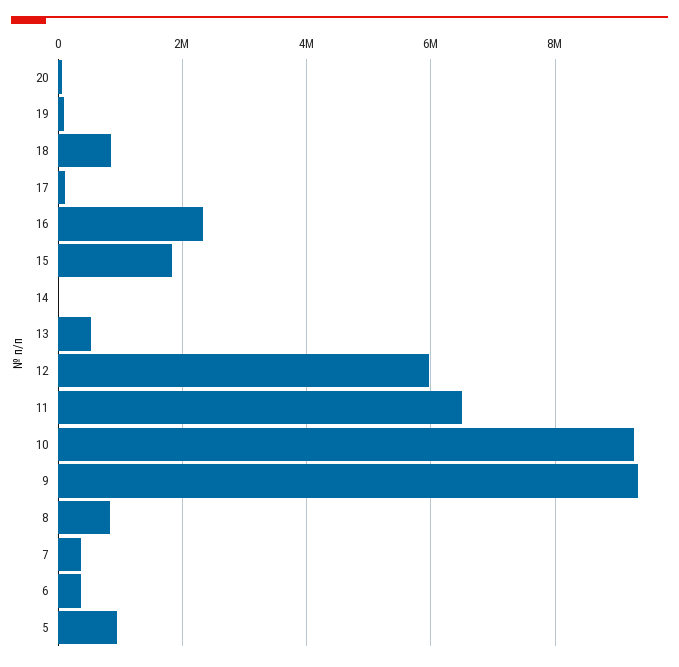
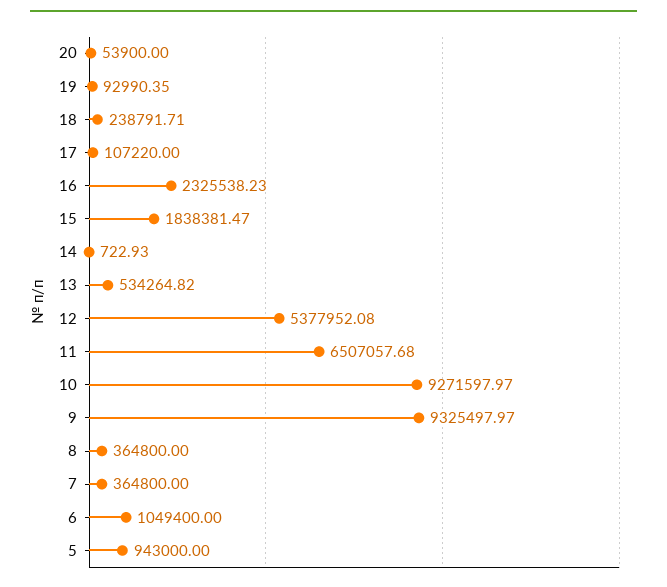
18: 800000 -> 238791.71
12: 6000000 -> 5377952.08
8: 800000 -> 364800
6: 400000 -> 1049400

